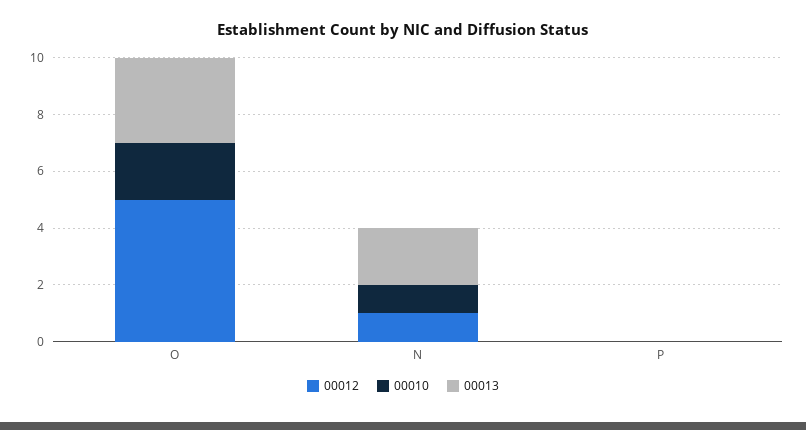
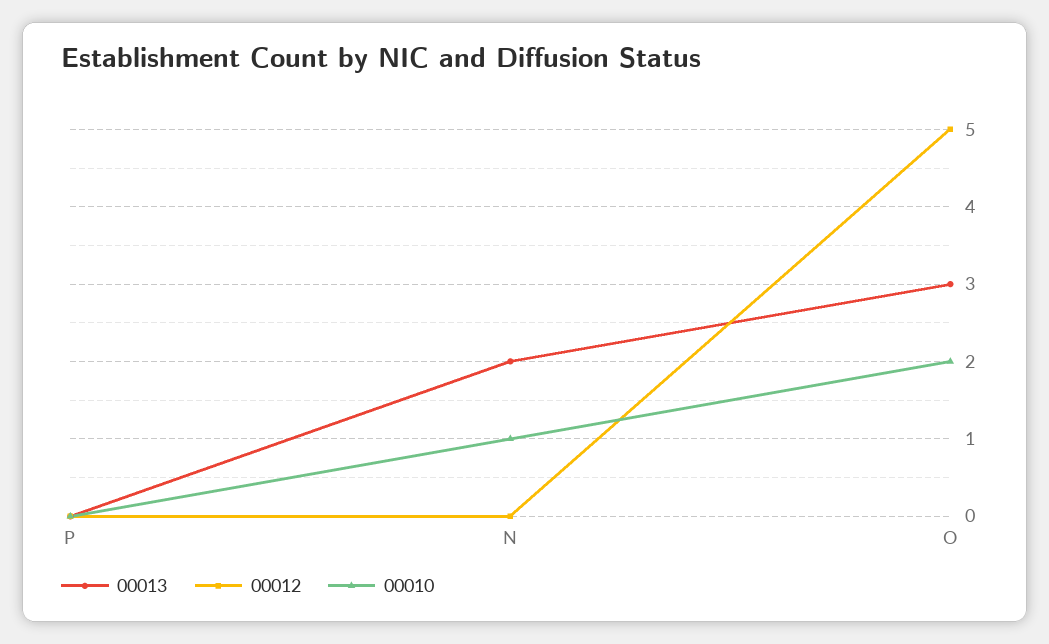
00012, N: 1 -> 0

